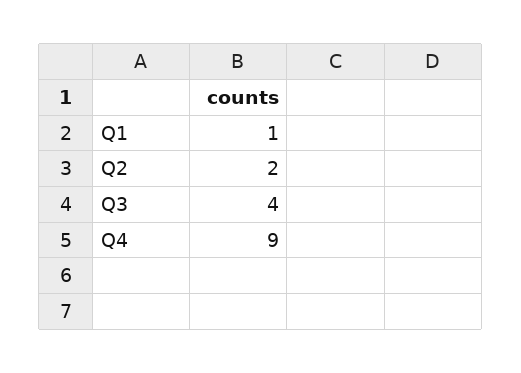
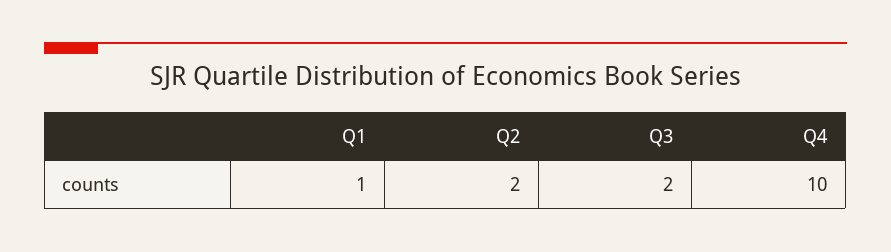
Q3: 4 -> 2
Q4: 9 -> 10

